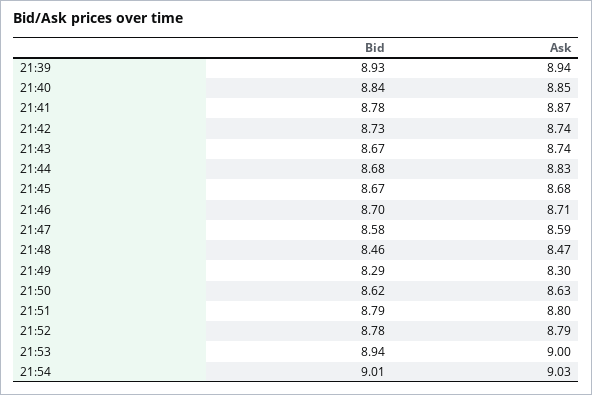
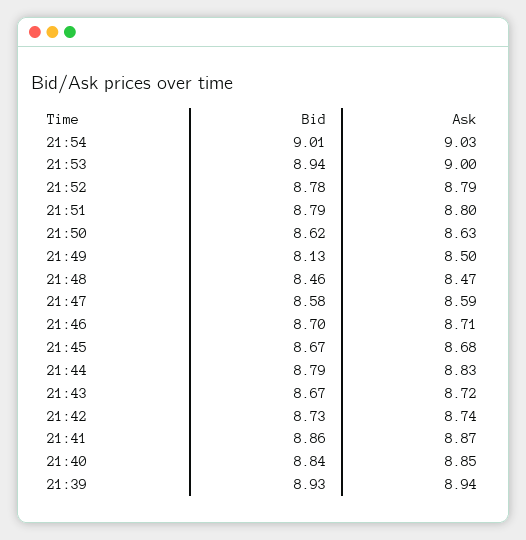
Bid, 21:41: 8.78 -> 8.86
Ask, 21:43: 8.74 -> 8.72
Bid, 21:44: 8.68 -> 8.79
Bid, 21:49: 8.29 -> 8.13
Ask, 21:49: 8.3 -> 8.5

